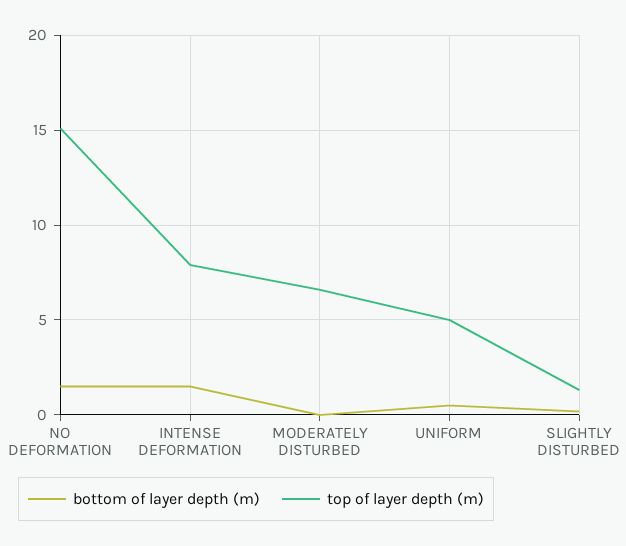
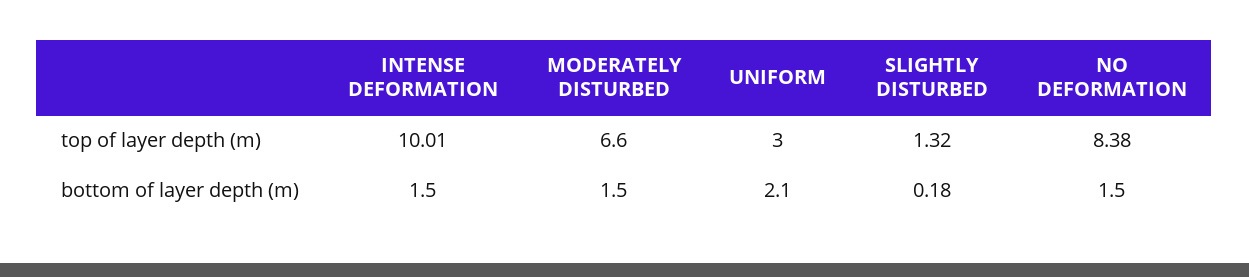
top of layer depth (m), NO DEFORMATION: 15 -> 8.38
top of layer depth (m), INTENSE DEFORMATION: 8 -> 10.01
bottom of layer depth (m), MODERATELY DISTURBED: 0 -> 1.5
bottom of layer depth (m), UNIFORM: 0.5 -> 2.1
top of layer depth (m), UNIFORM: 5 -> 3

